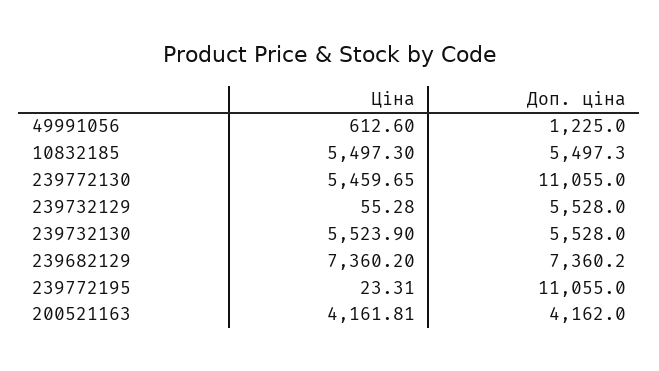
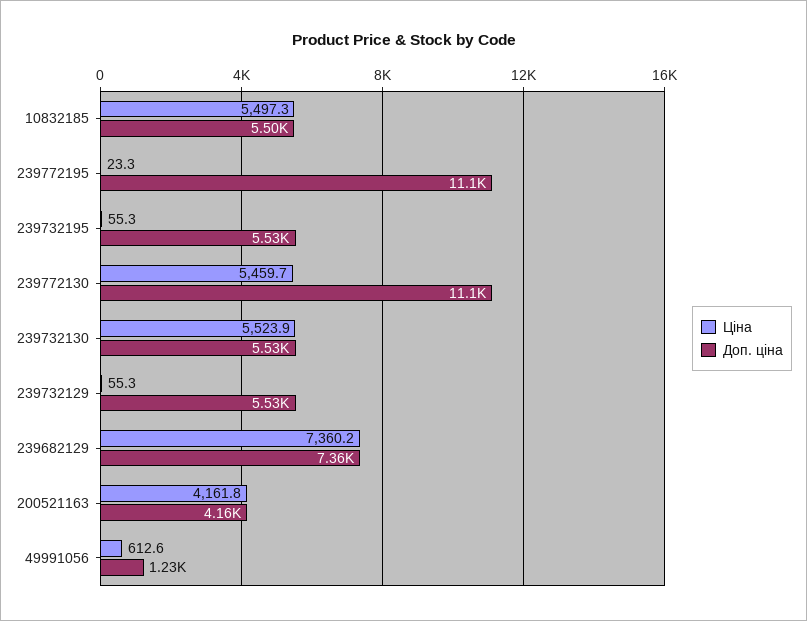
Ціна, 239732195: none -> 55.3
Доп. ціна, 239732195: none -> 5530

